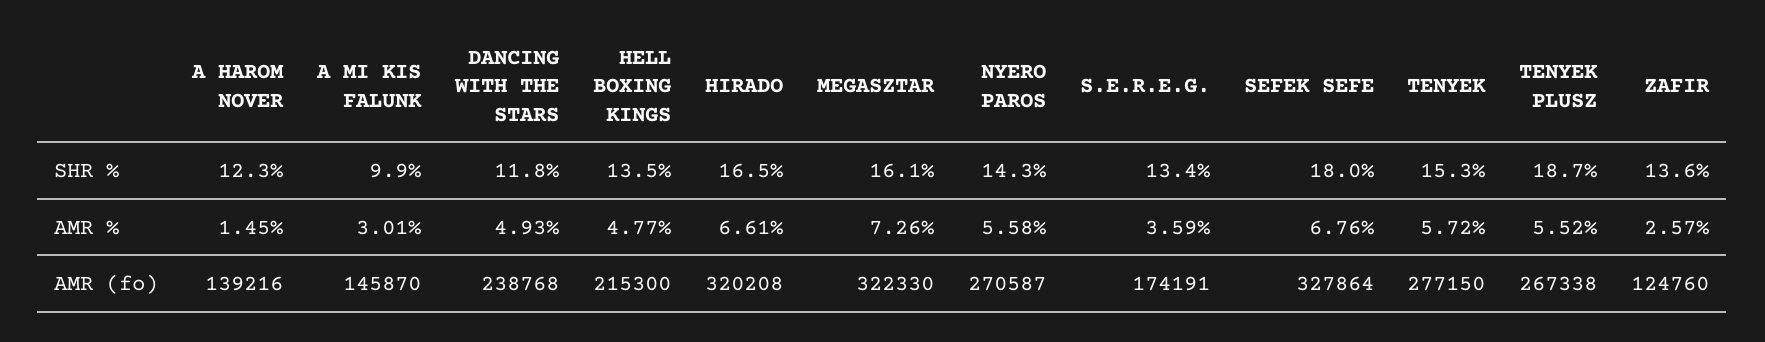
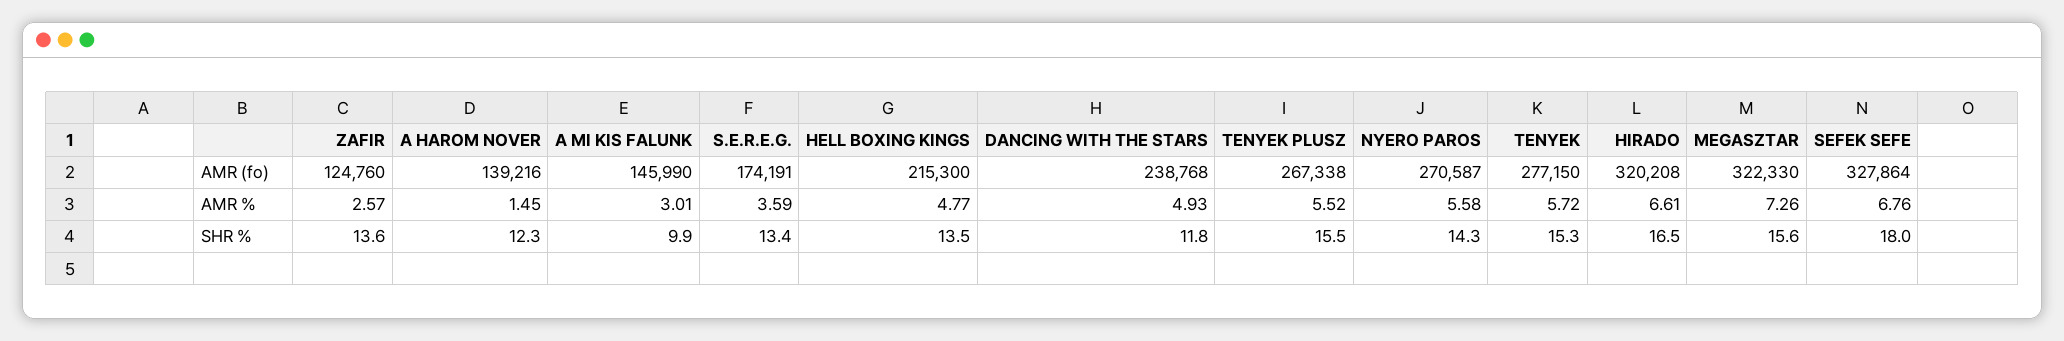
MEGASZTAR, SHR %: 16.1 -> 15.6
TENYEK PLUSZ, SHR %: 18.7 -> 15.5
A MI KIS FALUNK, AMR (fo): 145870 -> 145990

